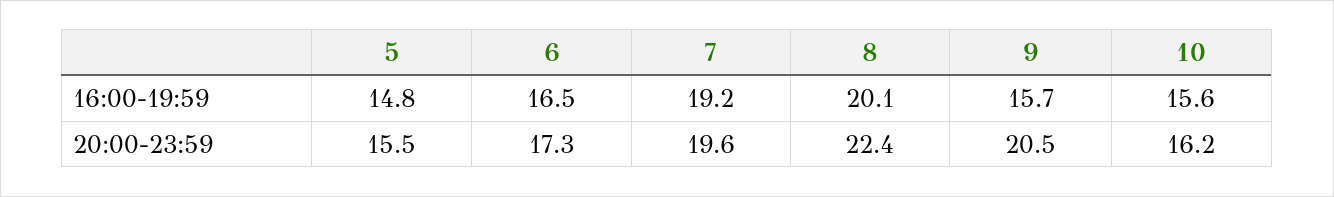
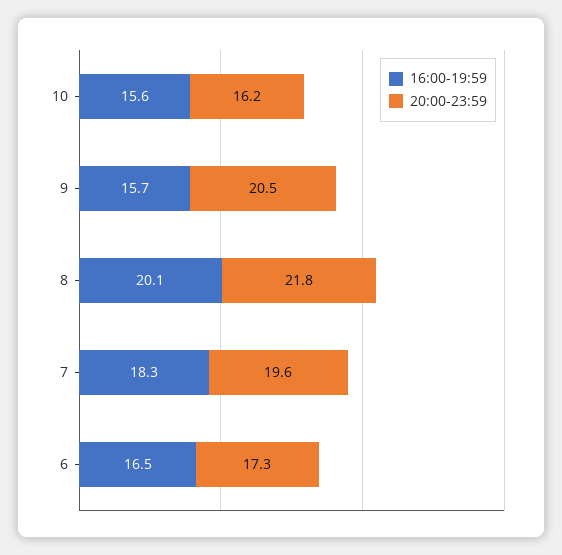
16:00-19:59, 5: 14.8 -> none
16:00-19:59, 7: 19.2 -> 18.3
20:00-23:59, 5: 15.5 -> none
20:00-23:59, 8: 22.4 -> 21.8

